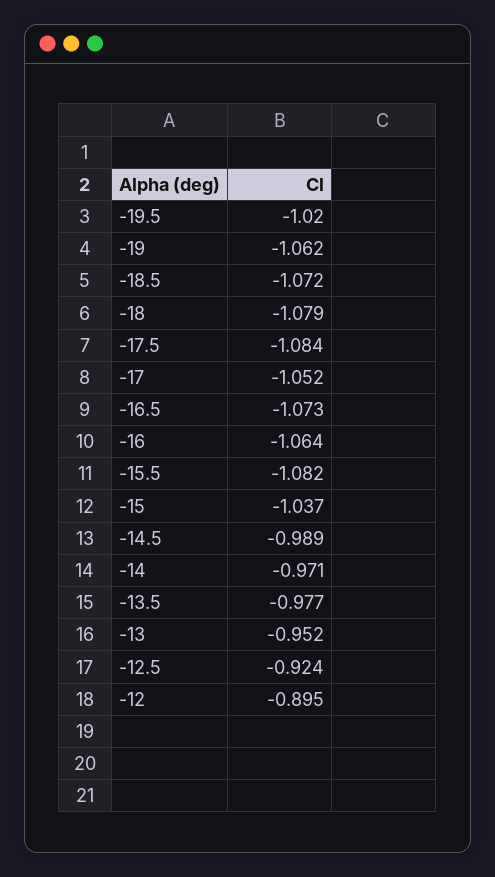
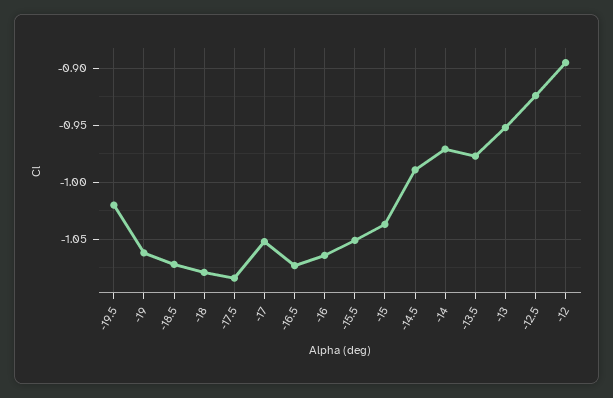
-15.5: -1.082 -> -1.05

